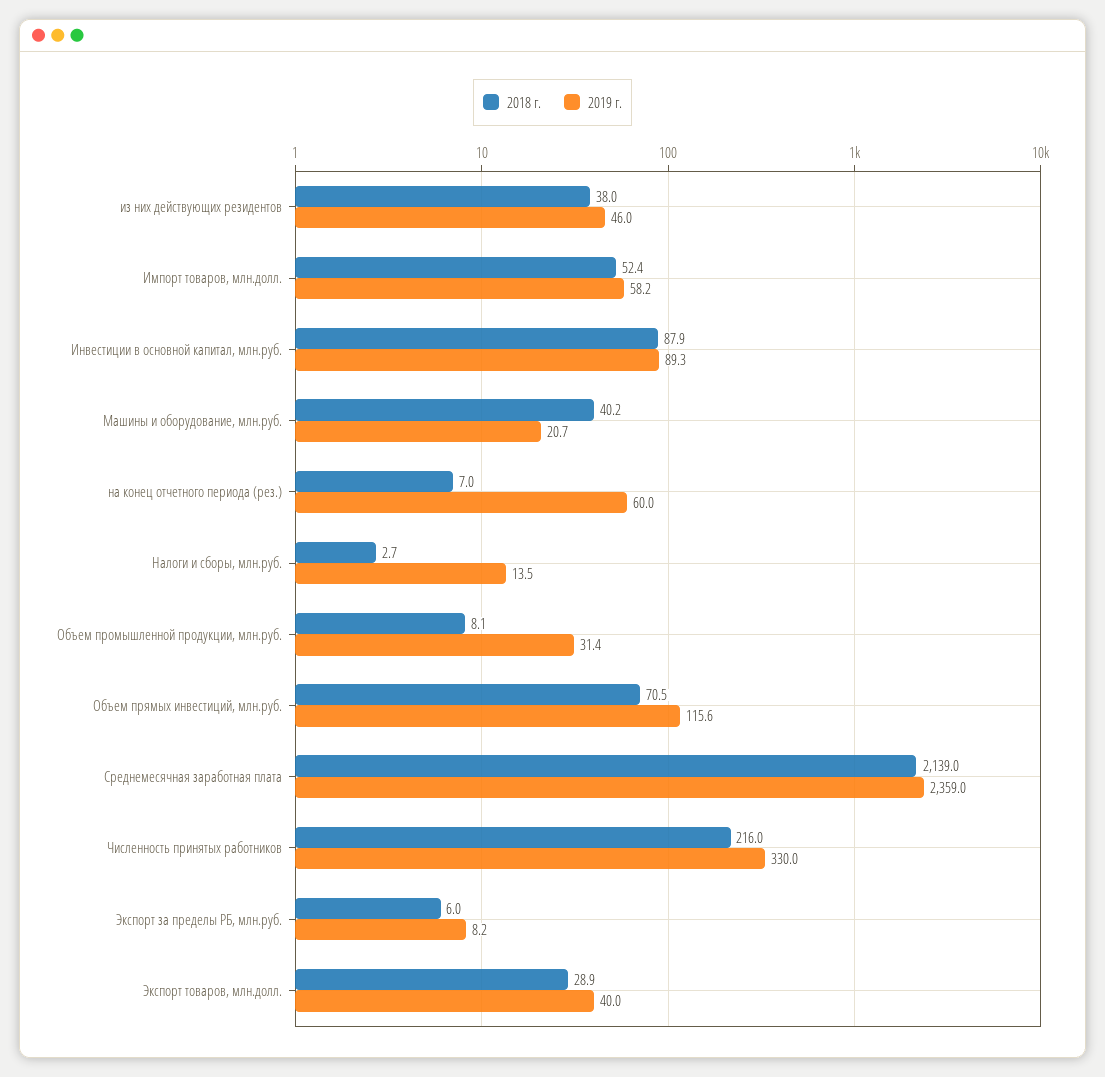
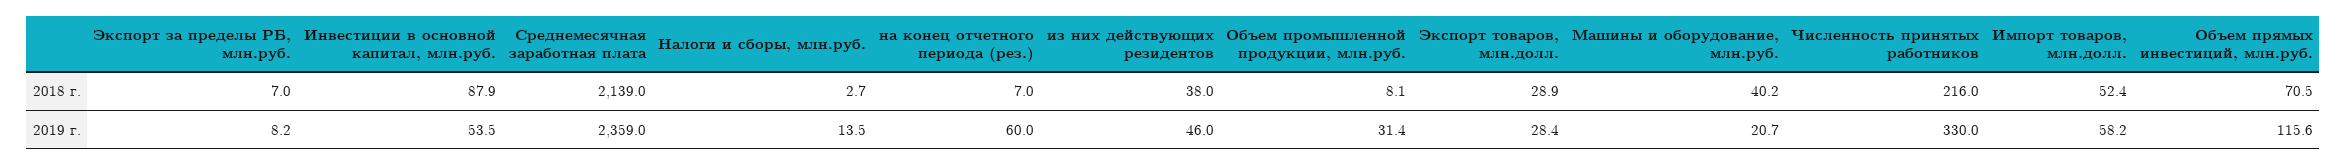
2019 г., Инвестиции в основной капитал, млн.руб.: 89.3 -> 53.5
2018 г., Экспорт за пределы РБ, млн.руб.: 6 -> 7
2019 г., Экспорт товаров, млн.долл.: 40 -> 28.4

